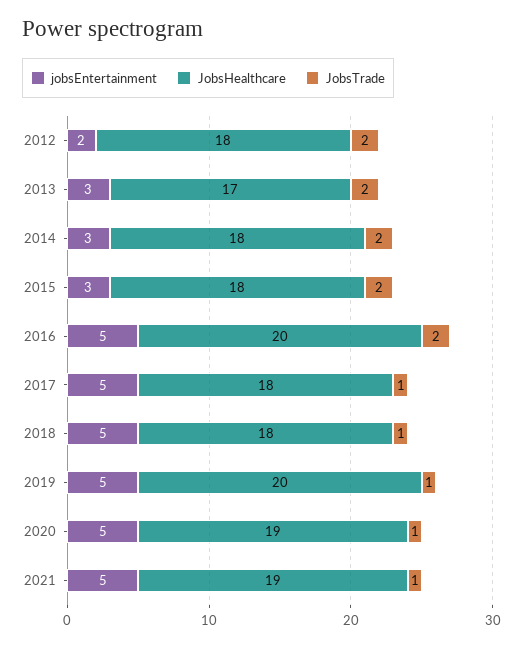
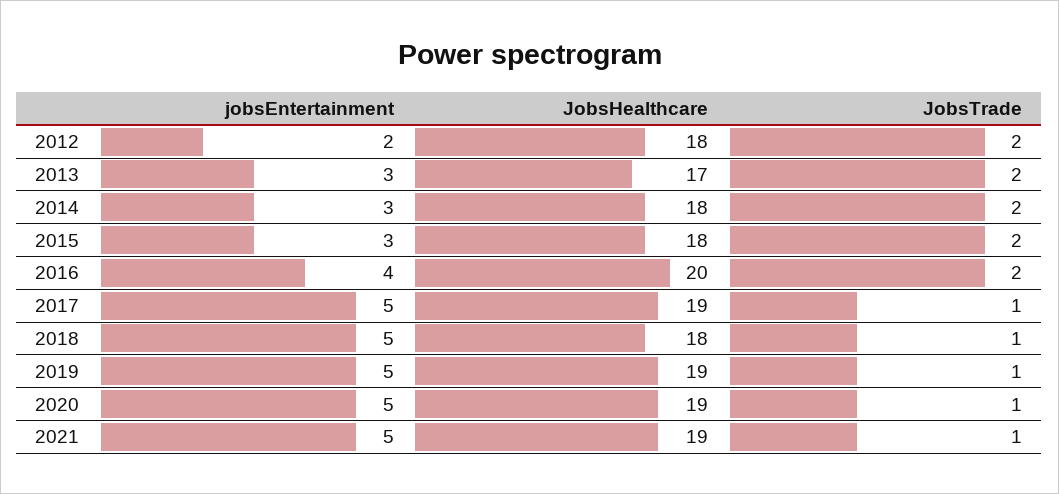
jobsEntertainment, 2016: 5 -> 4
JobsHealthcare, 2017: 18 -> 19
JobsHealthcare, 2019: 20 -> 19

